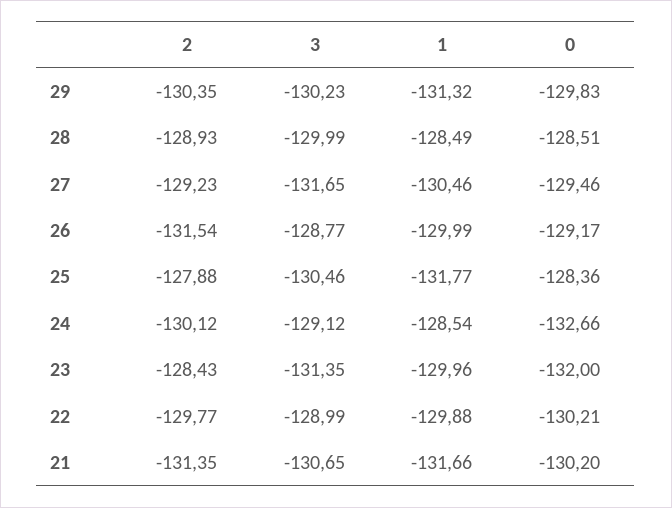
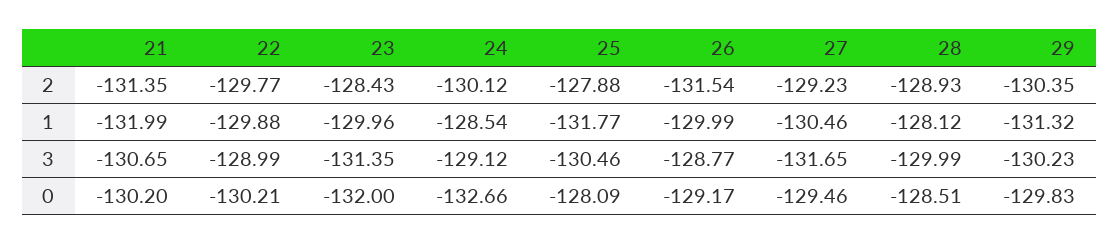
1, 28: -128.49 -> -128.12
0, 25: -128.36 -> -128.09
1, 21: -131.66 -> -131.99

